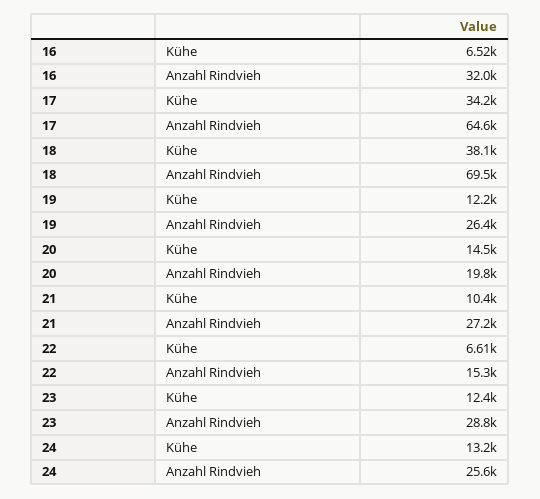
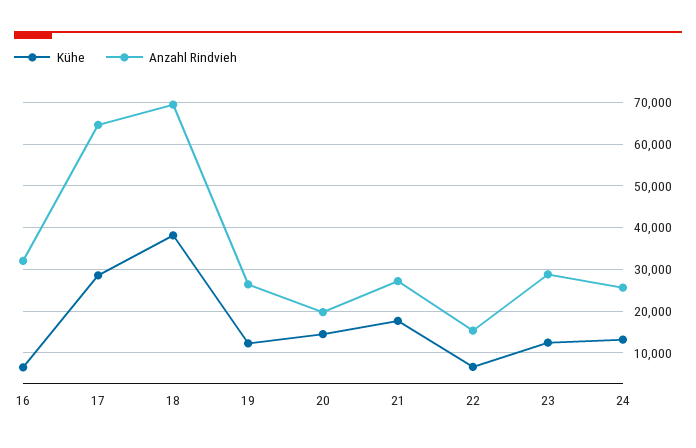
Kühe, 17: 34200 -> 28000
Kühe, 21: 10400 -> 18000

